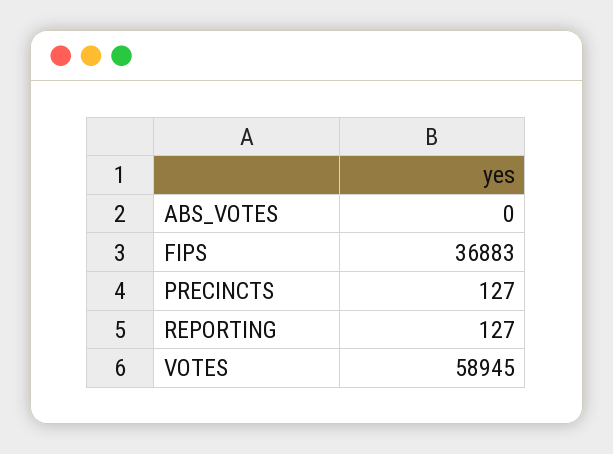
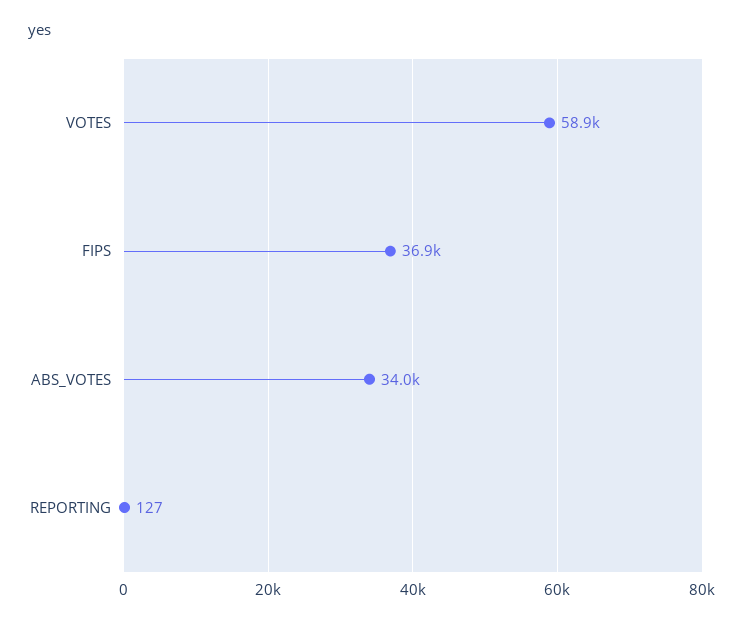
ABS_VOTES: 0 -> 34000
PRECINCTS: 127 -> none

